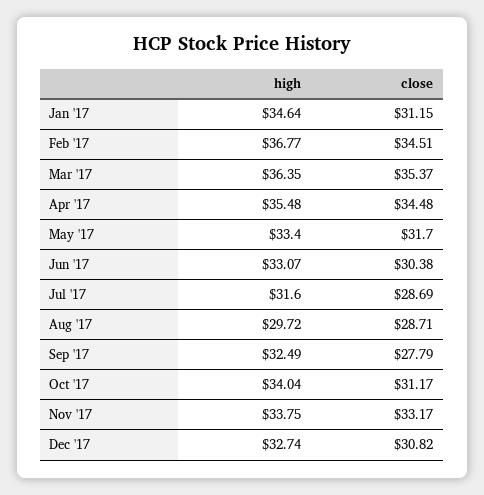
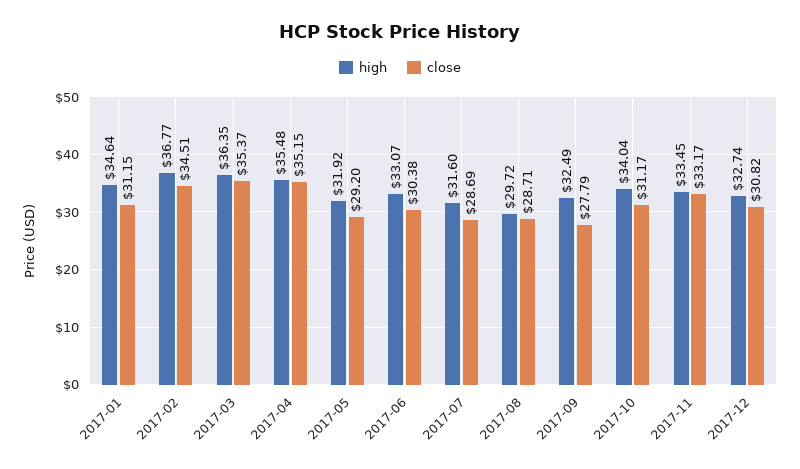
close, Apr '17: 34.48 -> 35.15
high, May '17: 33.4 -> 31.92
close, May '17: 31.7 -> 29.2
high, Nov '17: 33.75 -> 33.45

